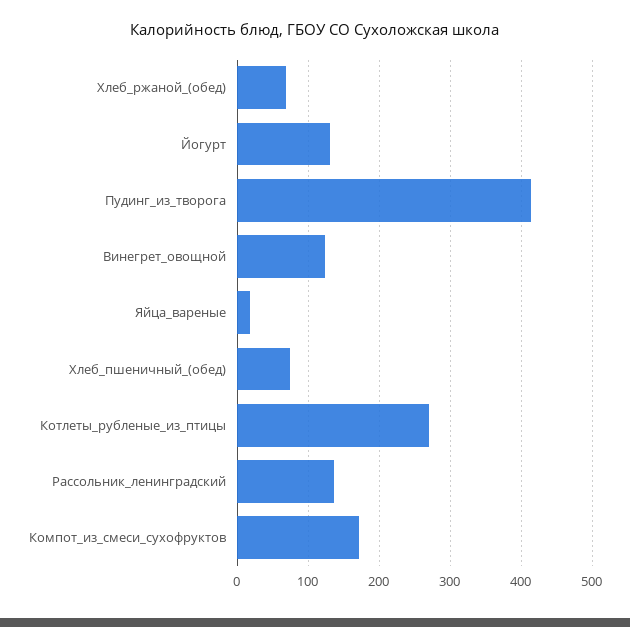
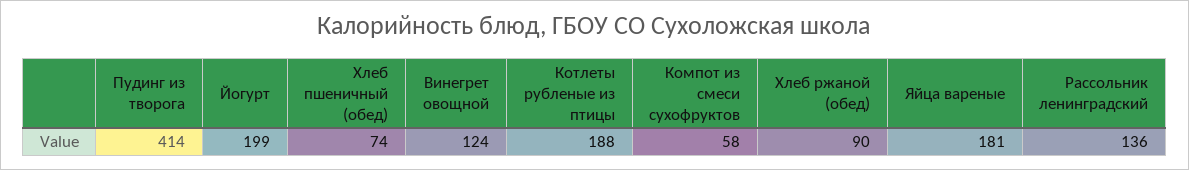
Хлеб_ржаной_(обед): 70 -> 90
Йогурт: 130 -> 199
Яйца_вареные: 20 -> 181
Котлеты_рубленые_из_птицы: 270 -> 188
Компот_из_смеси_сухофруктов: 170 -> 58

